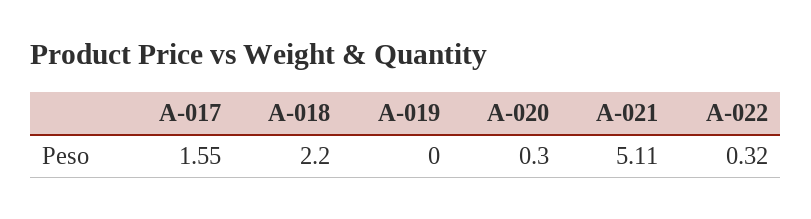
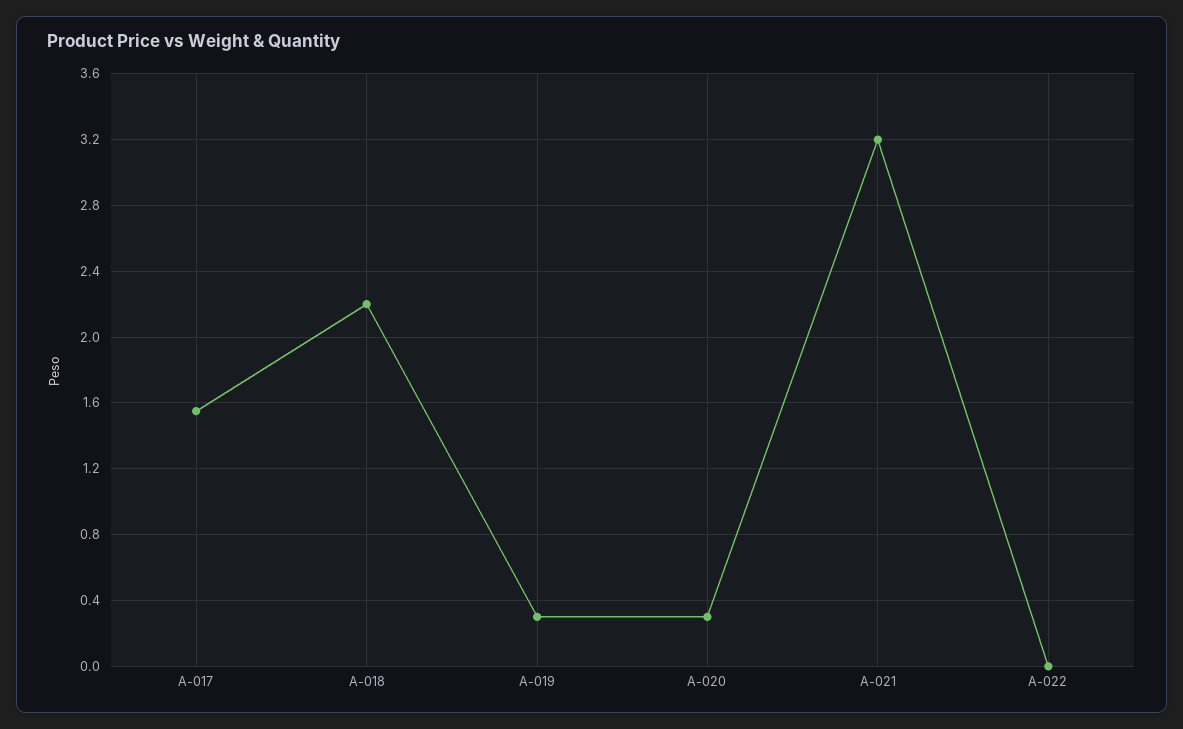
A-019: 0 -> 0.3
A-021: 5.11 -> 3.2
A-022: 0.32 -> 0

